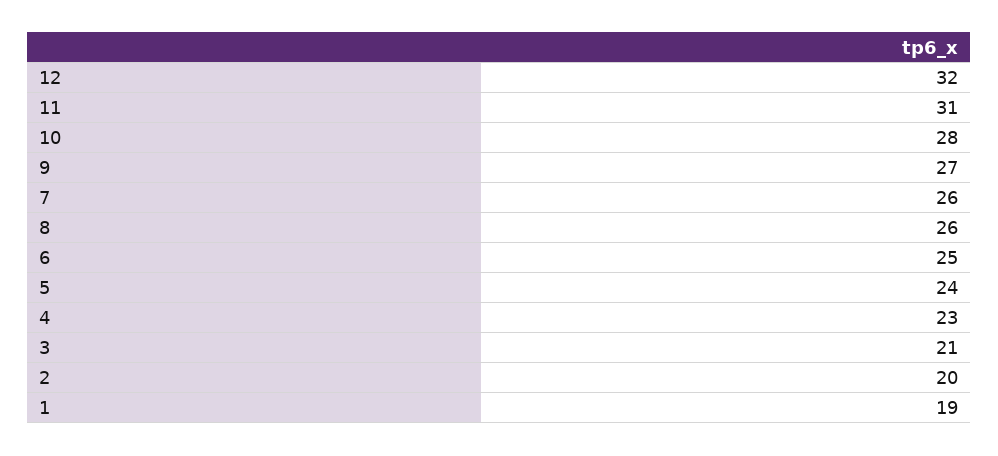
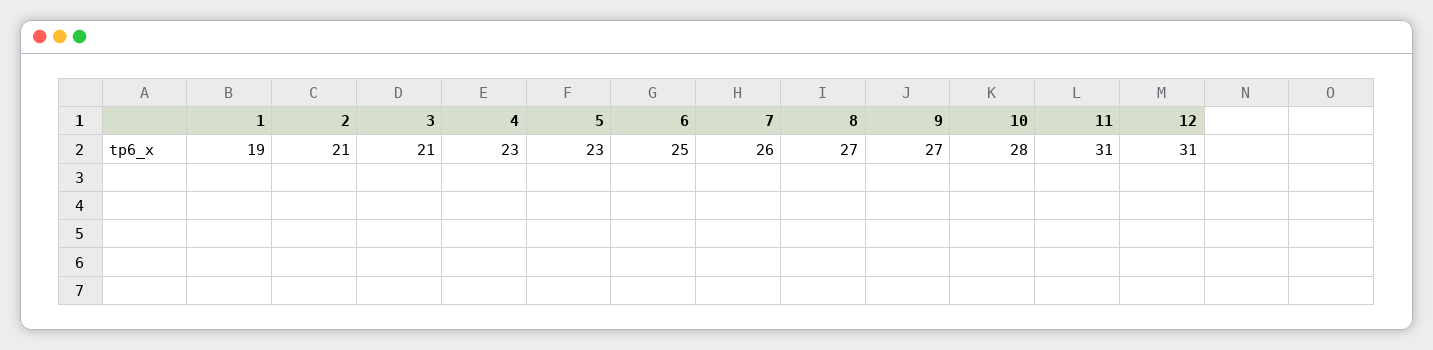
12: 32 -> 31
8: 26 -> 27
5: 24 -> 23
2: 20 -> 21

